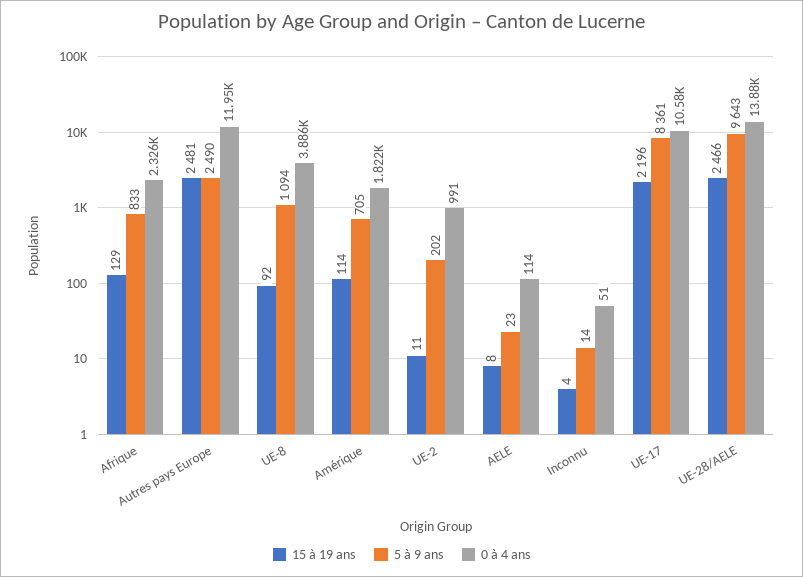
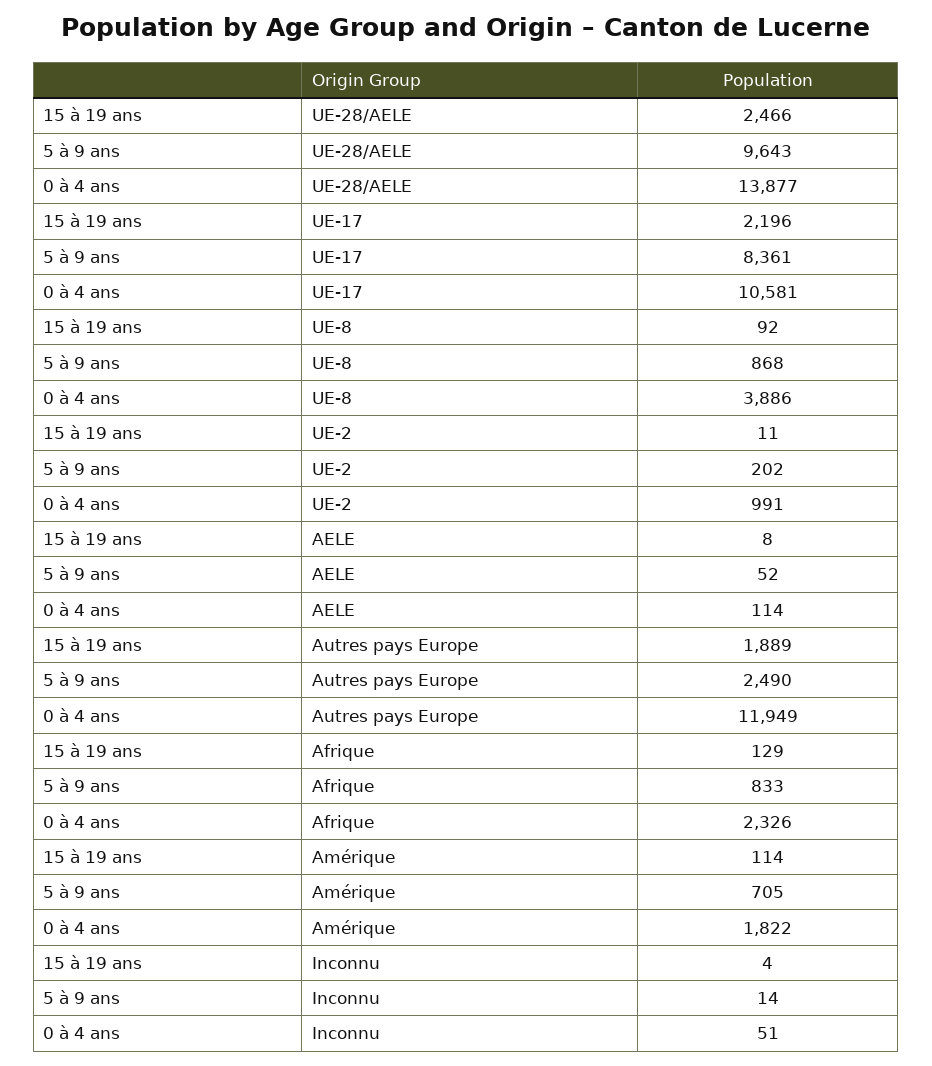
15 à 19 ans, Autres pays Europe: 2481 -> 1889
5 à 9 ans, UE-8: 1094 -> 868
5 à 9 ans, AELE: 23 -> 52

